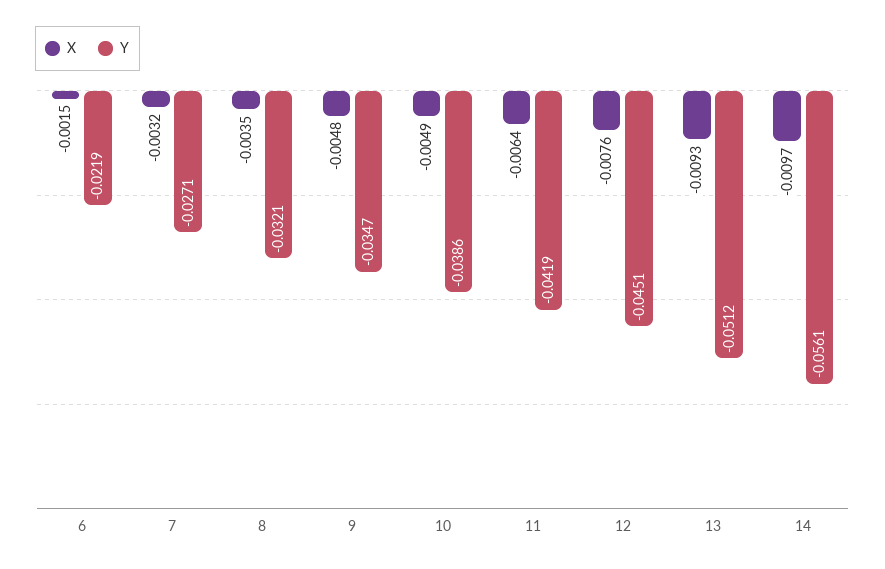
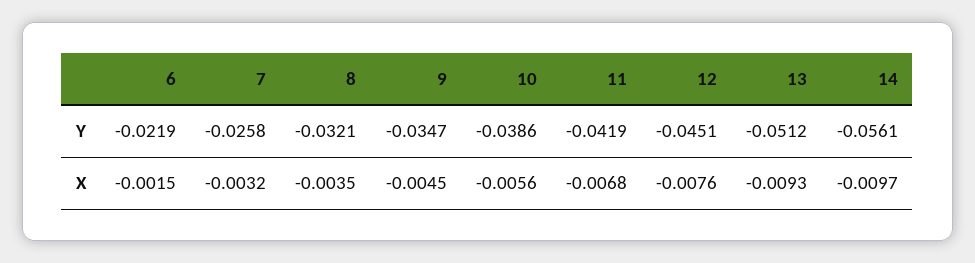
Y, 7: -0.0271 -> -0.0258
X, 9: -0.0048 -> -0.0045
X, 10: -0.0049 -> -0.0056
X, 11: -0.0064 -> -0.0068

